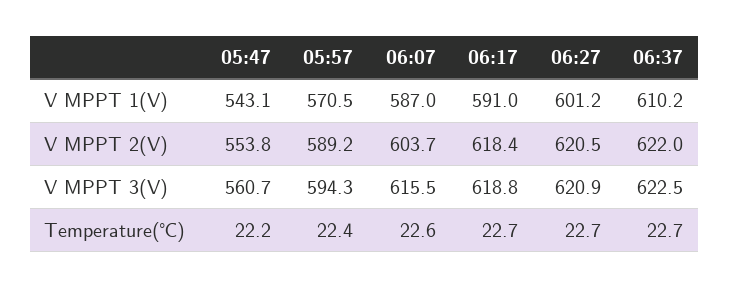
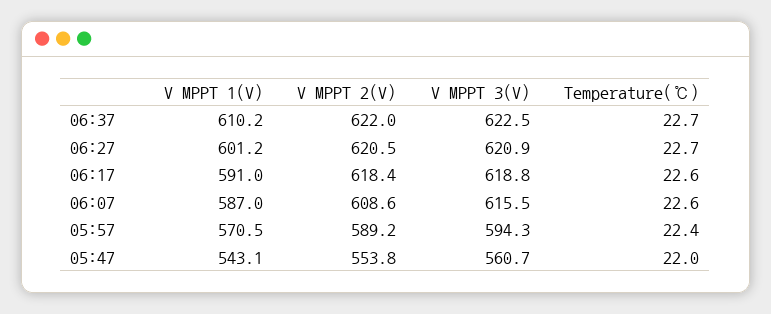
06:07, V MPPT 2(V): 603.7 -> 608.6
05:47, Temperature(℃): 22.2 -> 22
06:17, Temperature(℃): 22.7 -> 22.6

